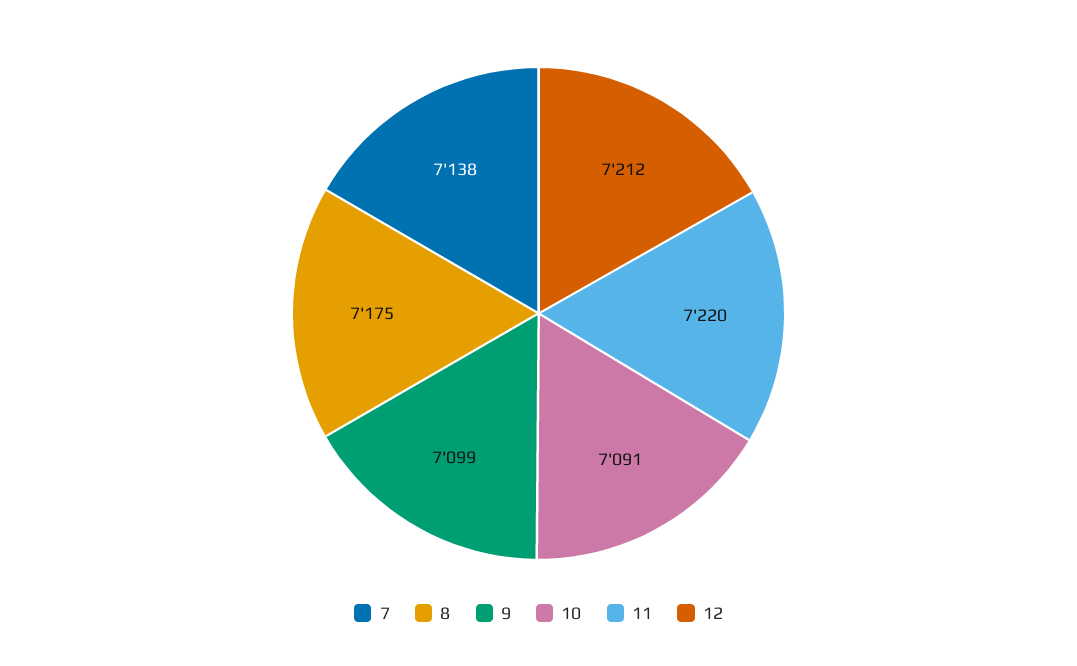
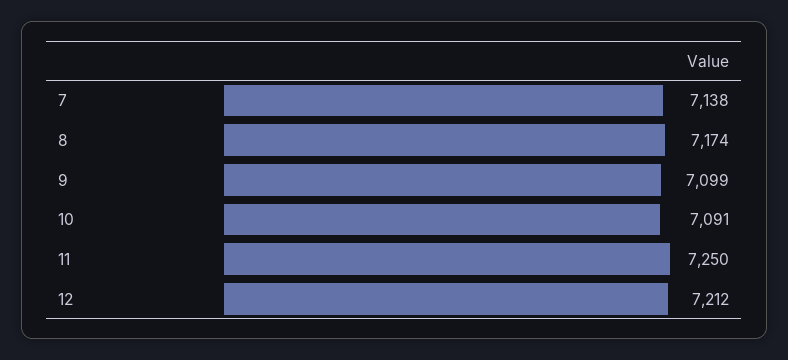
8: 7175 -> 7174
11: 7220 -> 7250

